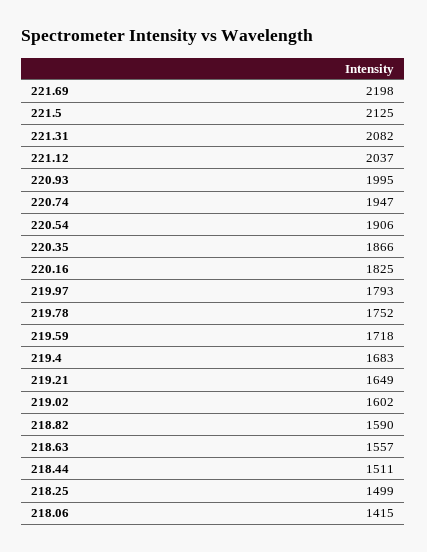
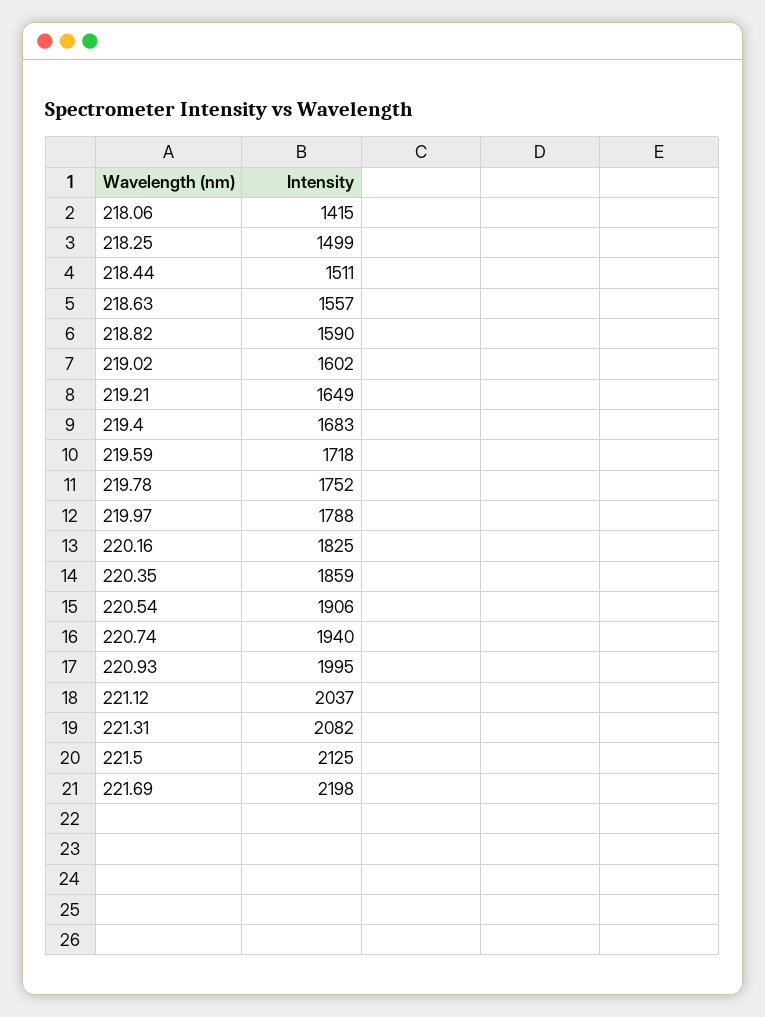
220.74: 1947 -> 1940
220.35: 1866 -> 1859
219.97: 1793 -> 1788

